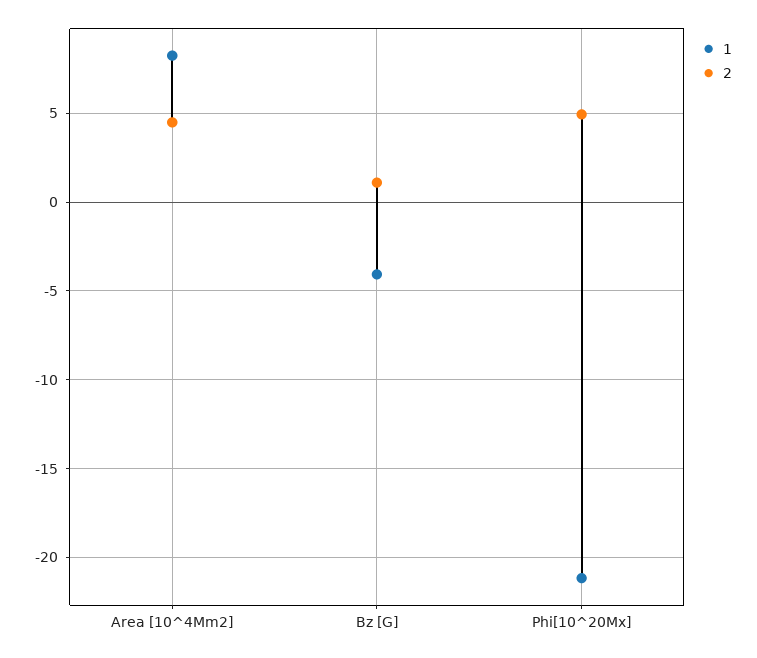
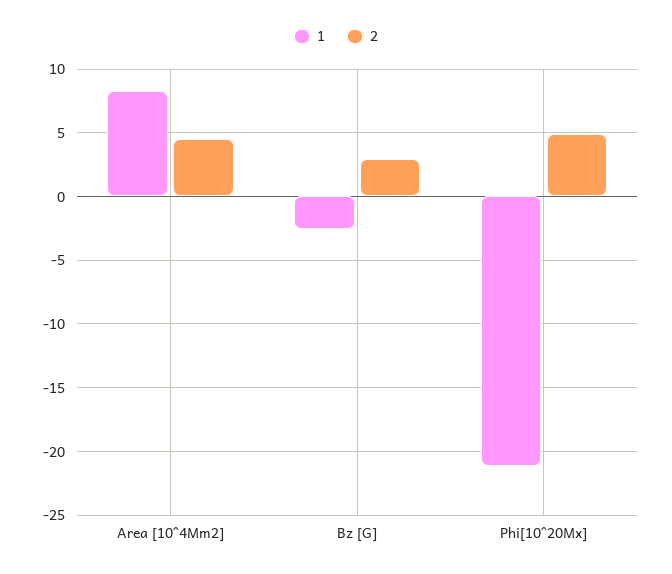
1, Bz [G]: -4 -> -2.5
2, Bz [G]: 1 -> 3

